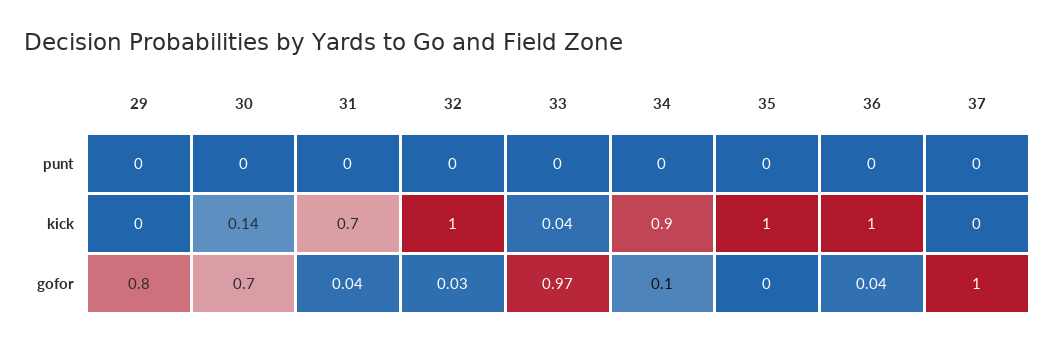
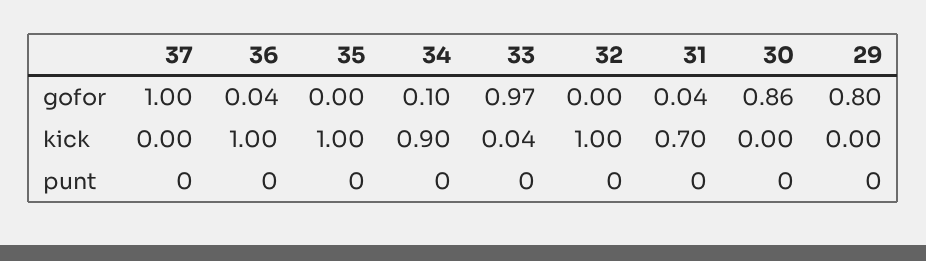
30, kick: 0.14 -> 0
30, gofor: 0.7 -> 0.86
32, gofor: 0.03 -> 0

